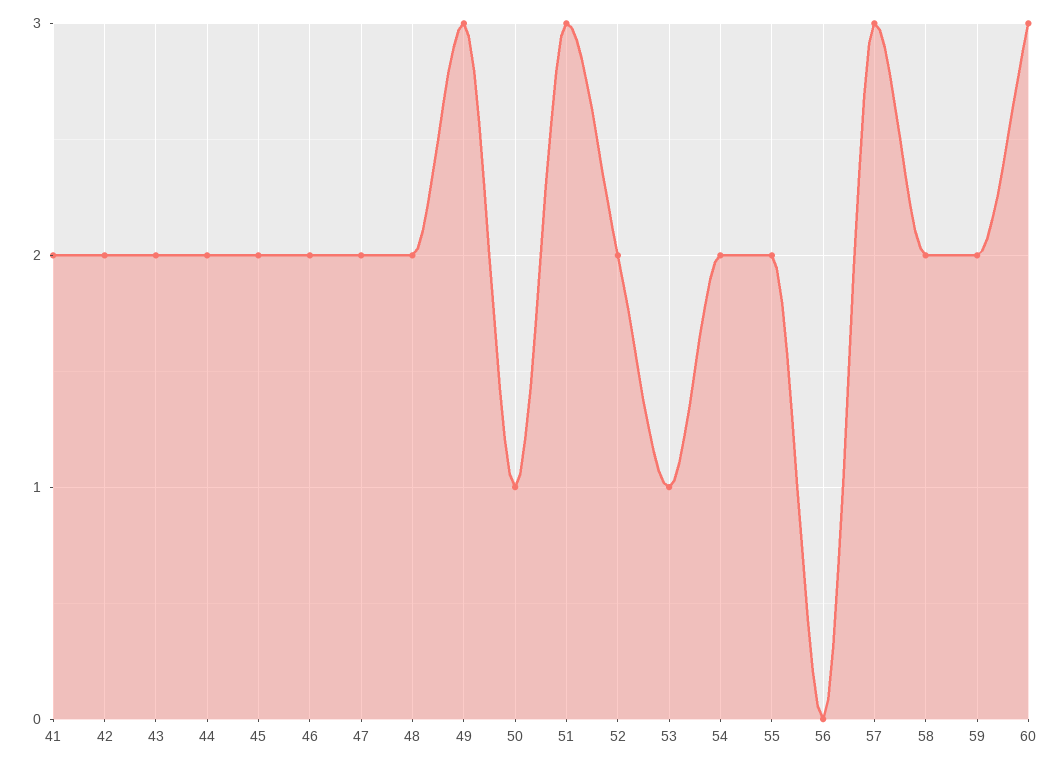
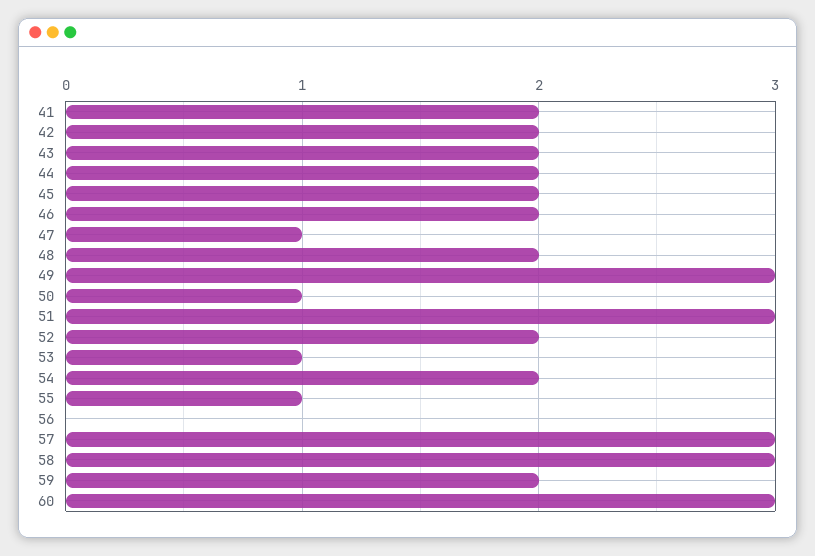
47: 2 -> 1
55: 2 -> 1
58: 2 -> 3

